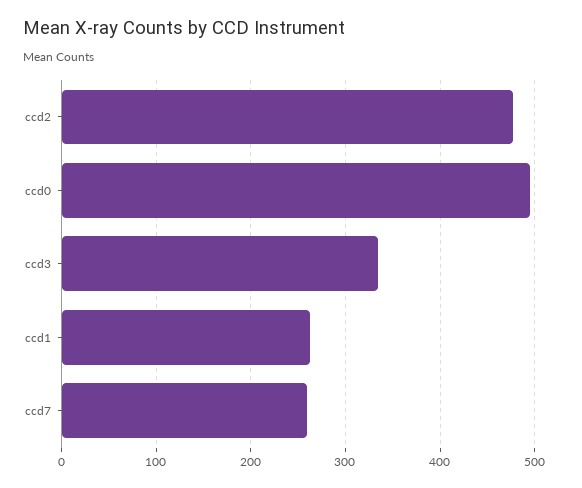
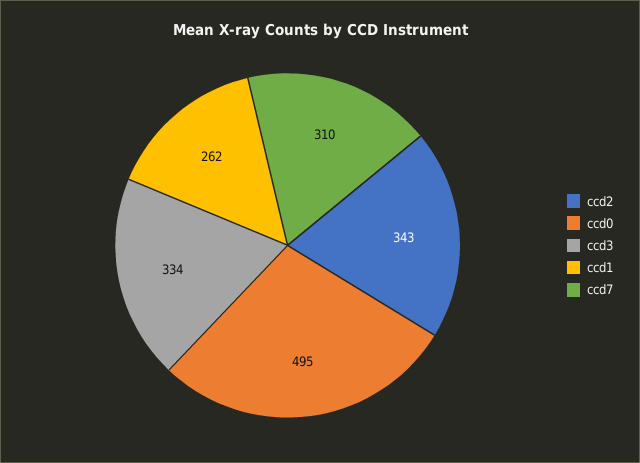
ccd2: 480 -> 343
ccd7: 260 -> 310

